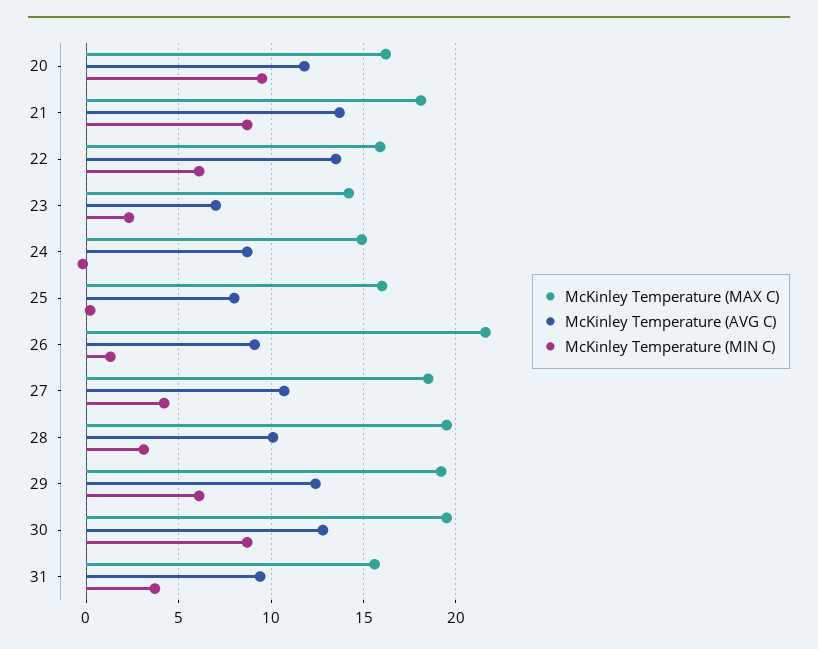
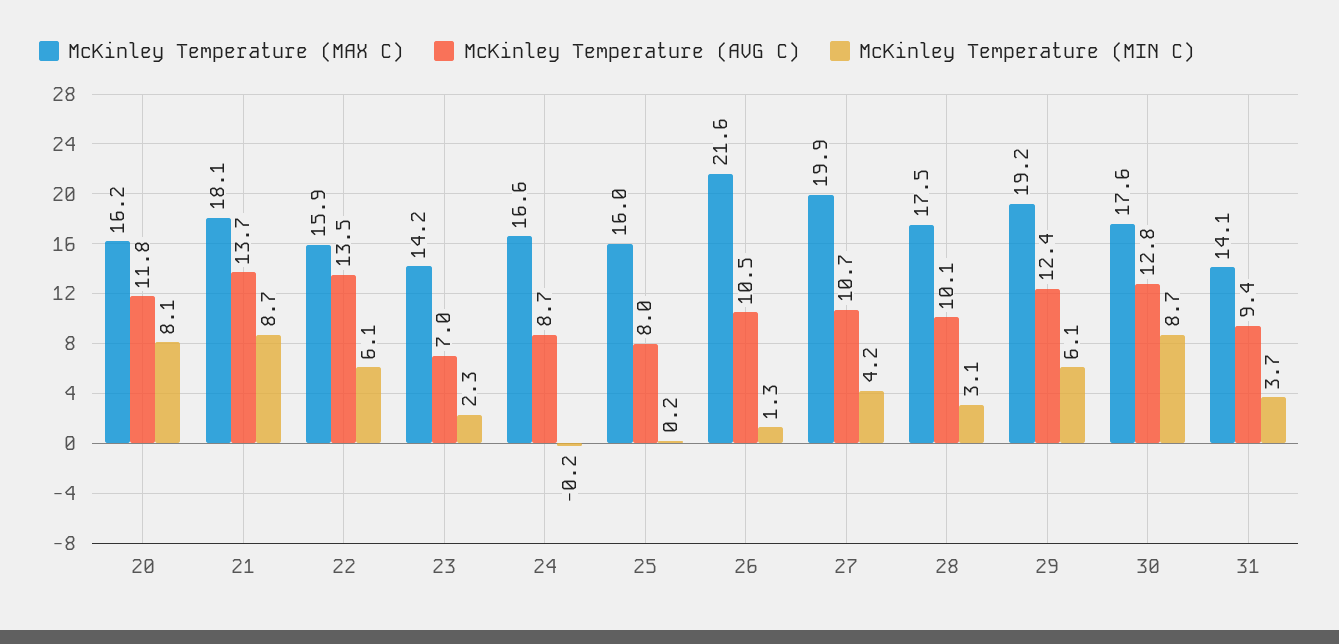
McKinley Temperature (MIN C), 20: 9.5 -> 8.1
McKinley Temperature (MAX C), 24: 15 -> 16.6
McKinley Temperature (AVG C), 26: 9 -> 10.5
McKinley Temperature (MAX C), 27: 18.5 -> 19.9
McKinley Temperature (MAX C), 28: 19.5 -> 17.5
McKinley Temperature (MAX C), 30: 19.5 -> 17.6
McKinley Temperature (MAX C), 31: 15.5 -> 14.1

